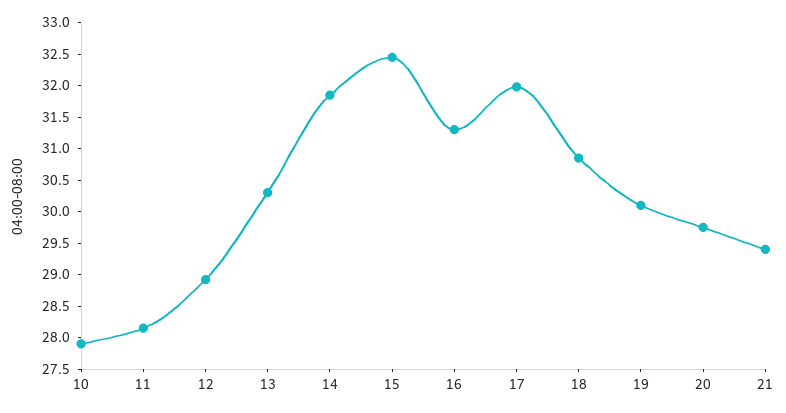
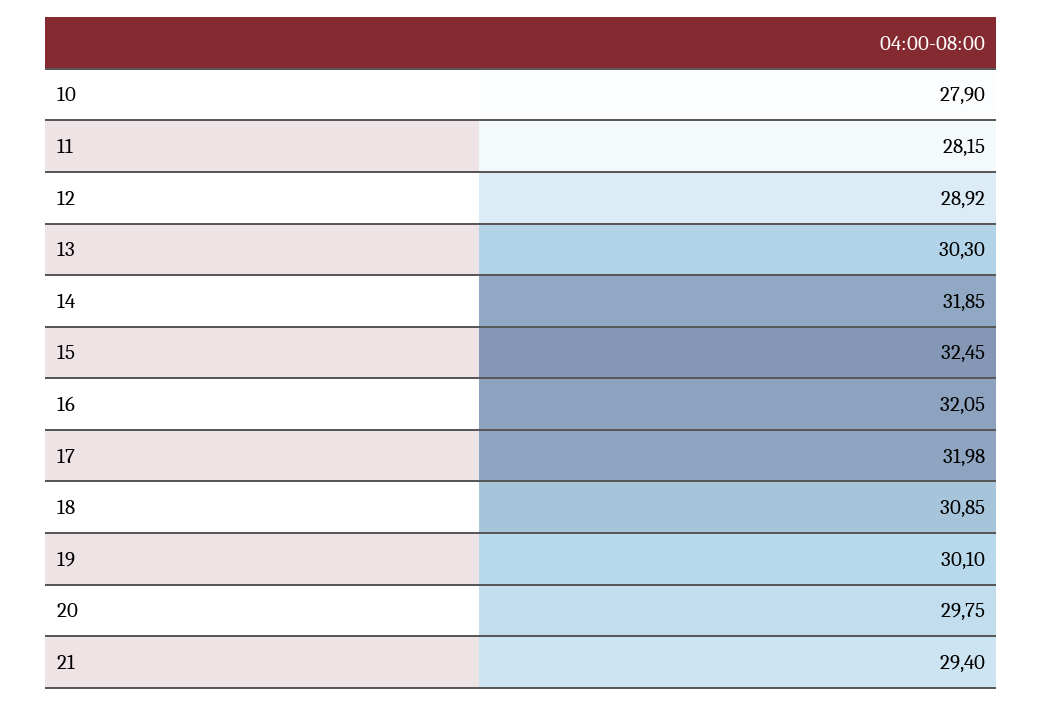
16: 31.25 -> 32.05

